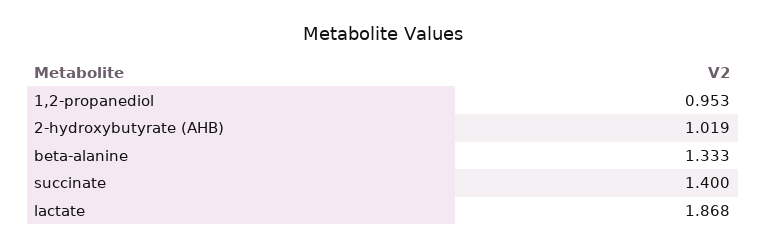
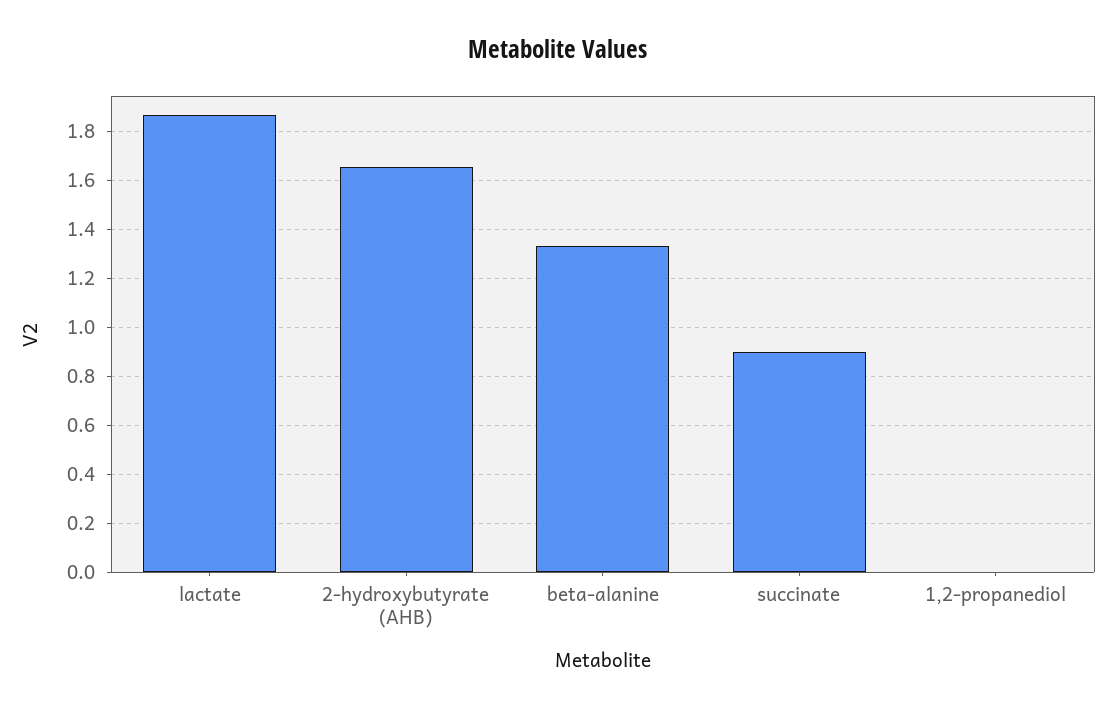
1,2-propanediol: 0.953 -> 0
2-hydroxybutyrate (AHB): 1.019 -> 1.65
succinate: 1.4 -> 0.9

